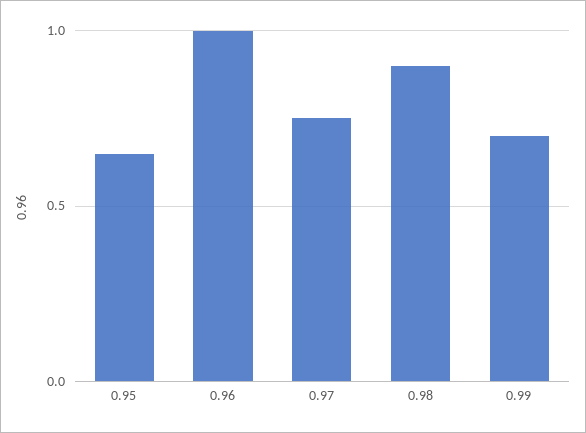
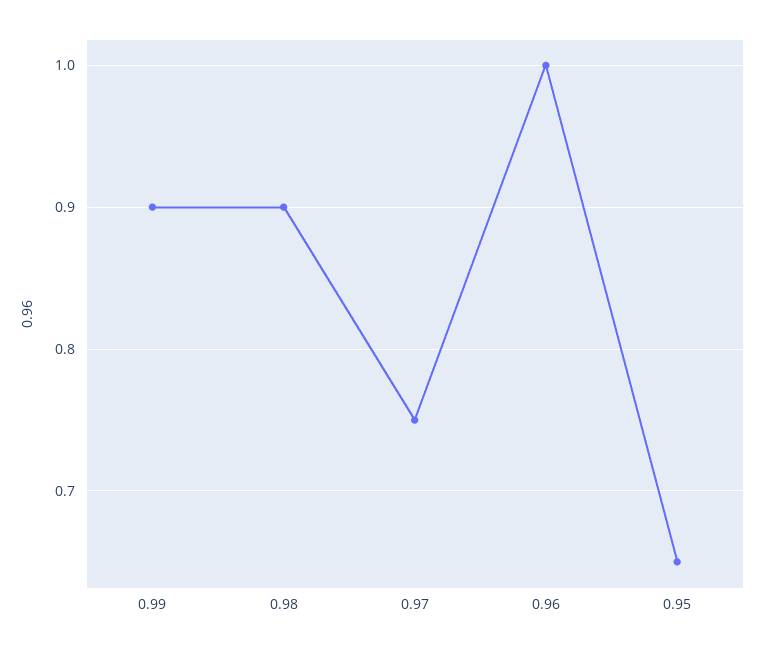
0.99: 0.7 -> 0.9

